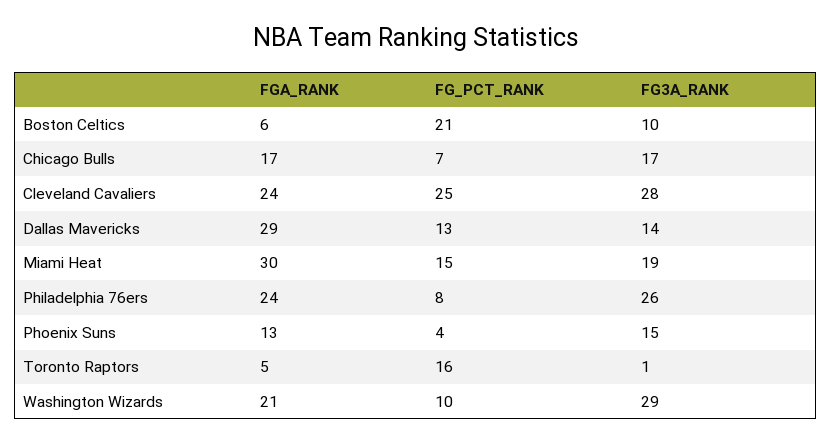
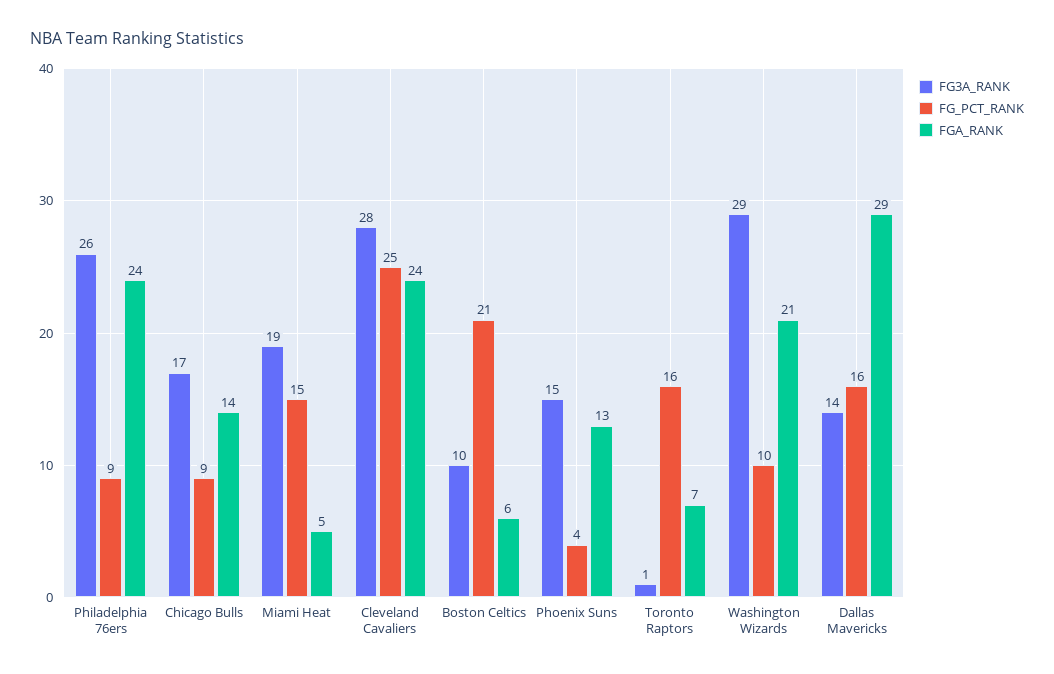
FGA_RANK, Chicago Bulls: 17 -> 14
FG_PCT_RANK, Chicago Bulls: 7 -> 9
FG_PCT_RANK, Dallas Mavericks: 13 -> 16
FGA_RANK, Miami Heat: 30 -> 5
FG_PCT_RANK, Philadelphia 76ers: 8 -> 9
FGA_RANK, Toronto Raptors: 5 -> 7

